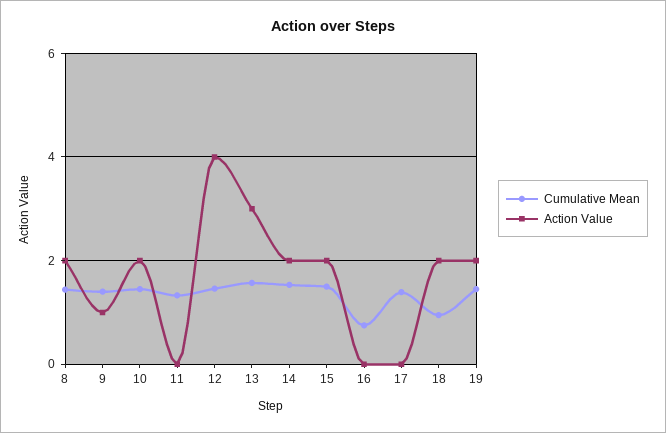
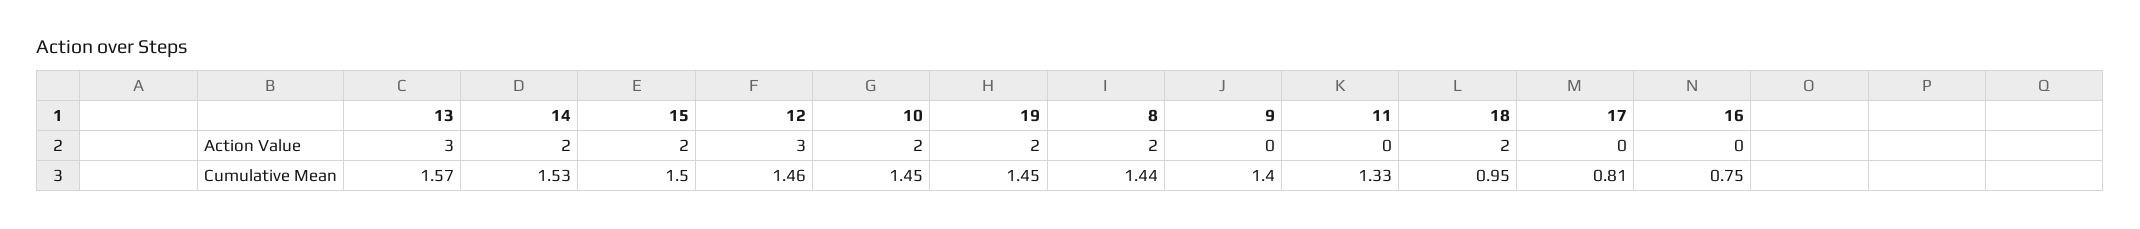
Action Value, 9: 1 -> 0
Action Value, 12: 4 -> 3
Cumulative Mean, 17: 1.4 -> 0.81

